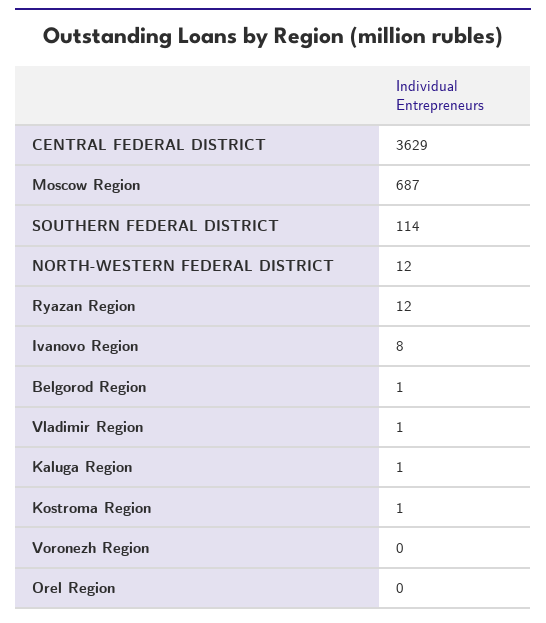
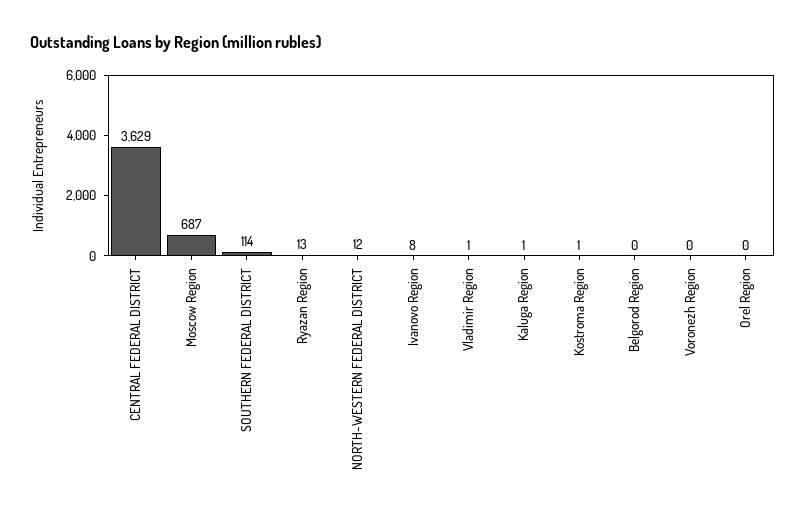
Ryazan Region: 12 -> 13
Belgorod Region: 1 -> 0

